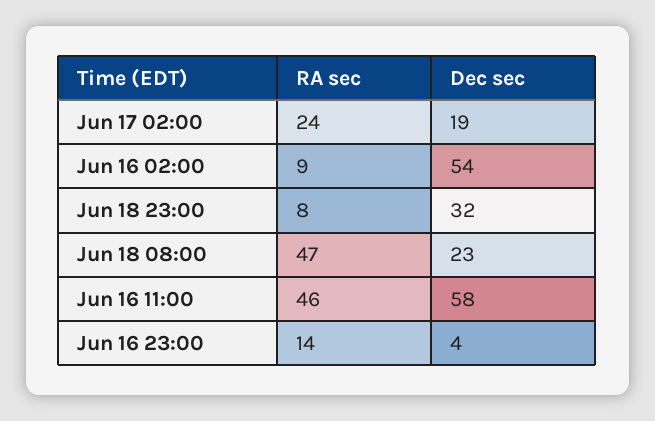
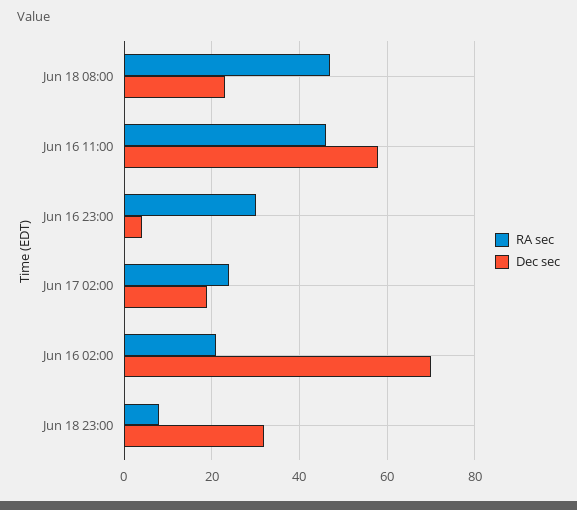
RA sec, Jun 16 02:00: 9 -> 20
Dec sec, Jun 16 02:00: 54 -> 70
RA sec, Jun 16 23:00: 14 -> 30

